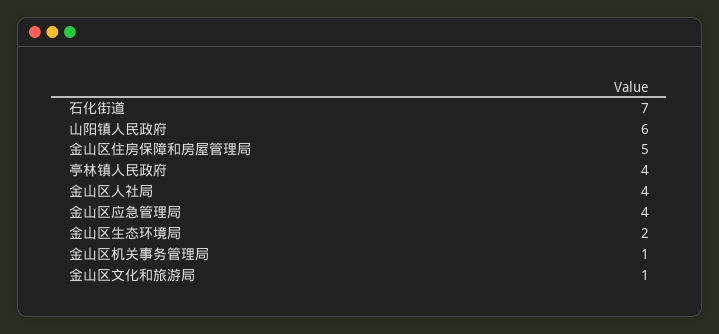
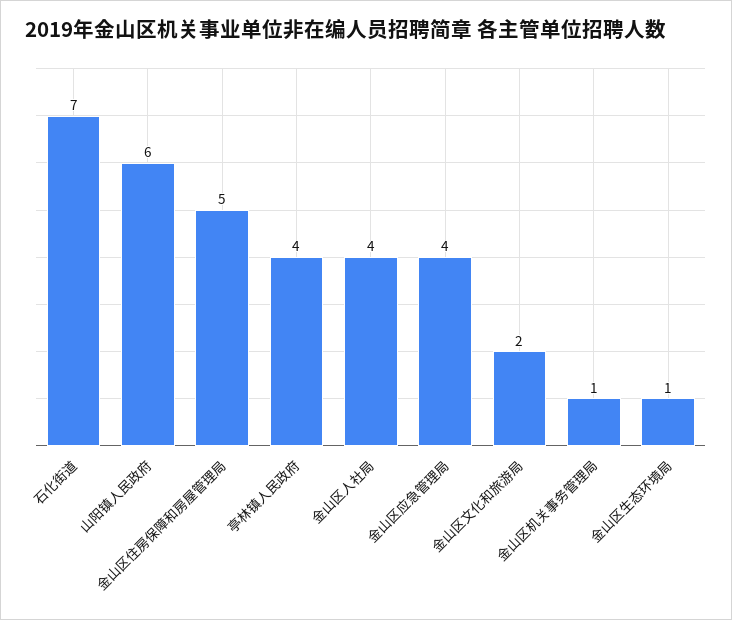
金山区生态环境局: 2 -> 1
金山区文化和旅游局: 1 -> 2

